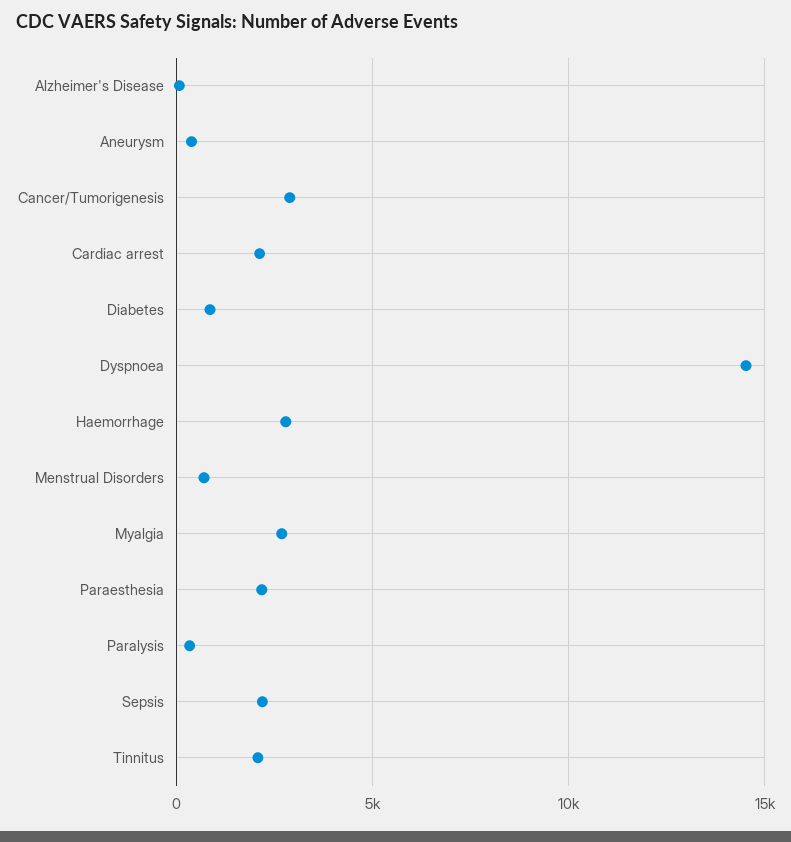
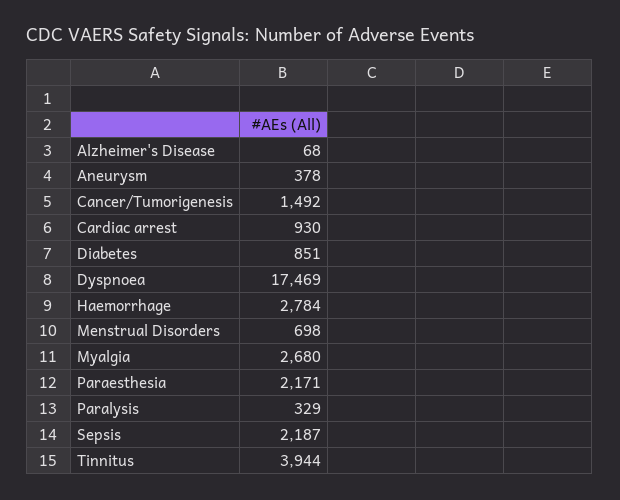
Cancer/Tumorigenesis: 3000 -> 1492
Cardiac arrest: 2000 -> 930
Dyspnoea: 14500 -> 17469
Tinnitus: 2000 -> 3944

